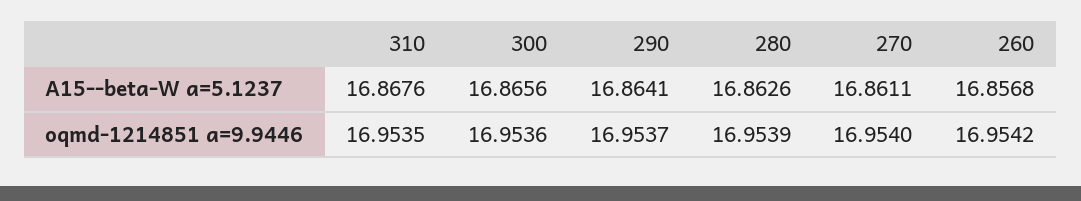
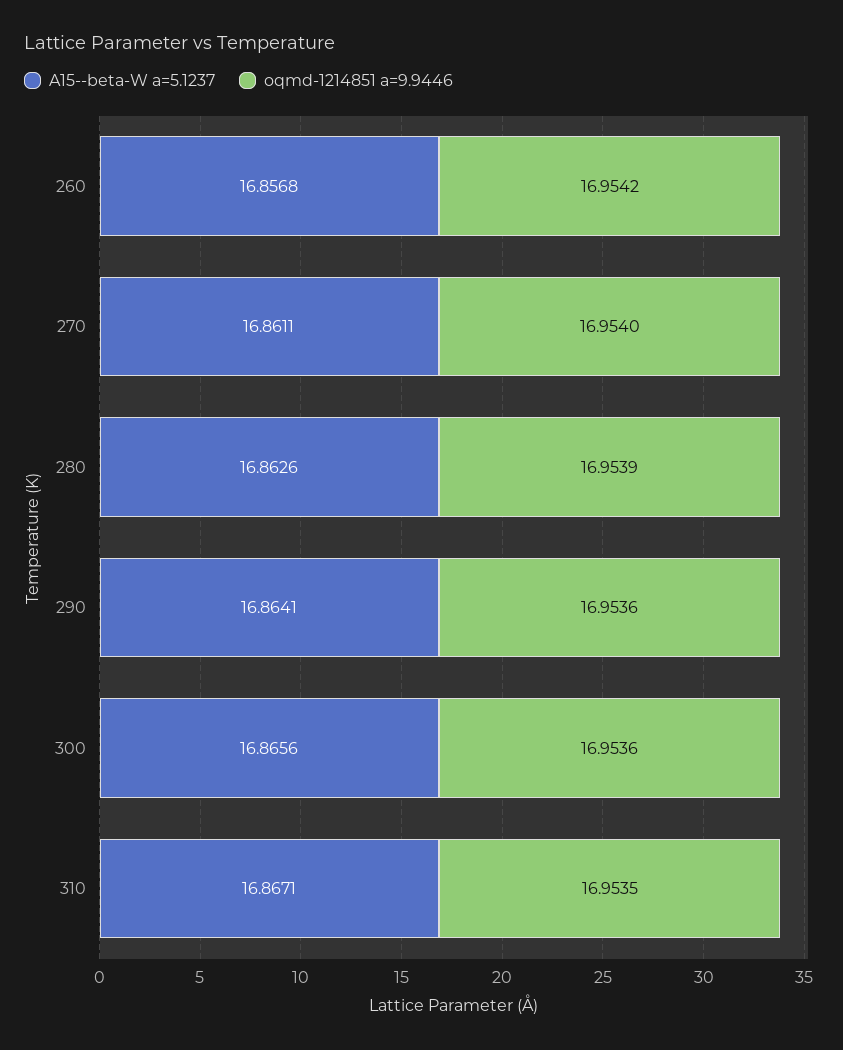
A15--beta-W a=5.1237, 310: 16.8676 -> 16.8671
oqmd-1214851 a=9.9446, 290: 16.9537 -> 16.9536

